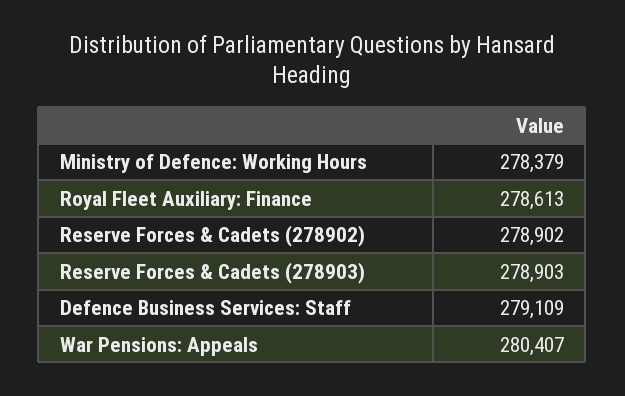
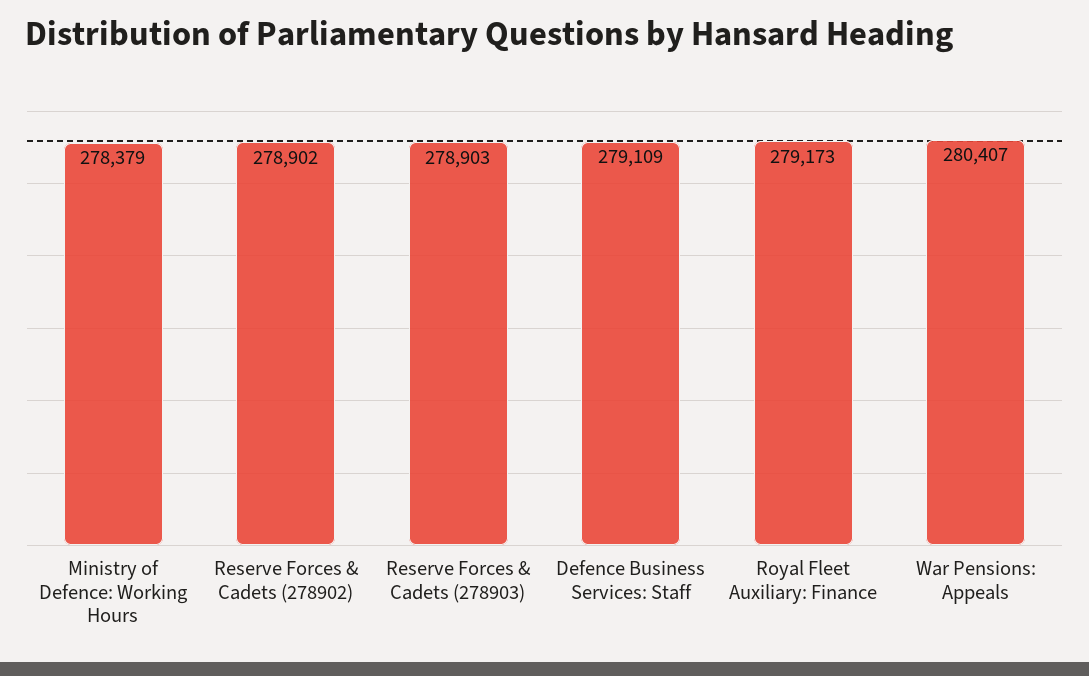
Royal Fleet Auxiliary: Finance: 278613 -> 279173

